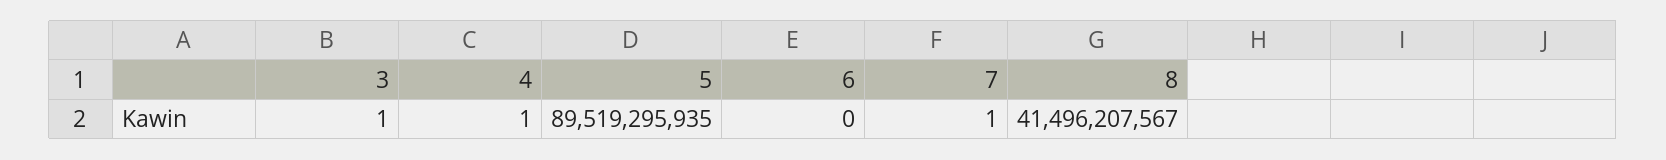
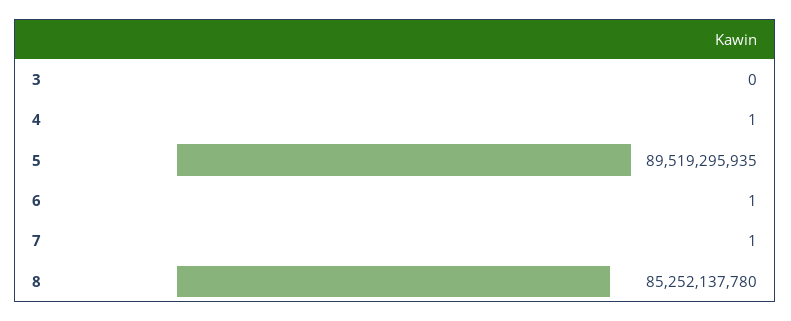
3: 1 -> 0
6: 0 -> 1
8: 41496207567 -> 85252137780

